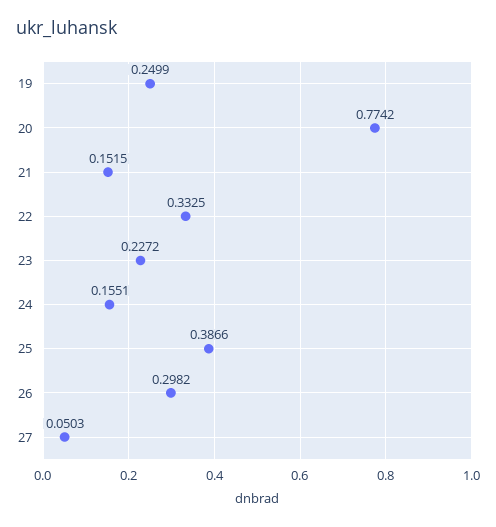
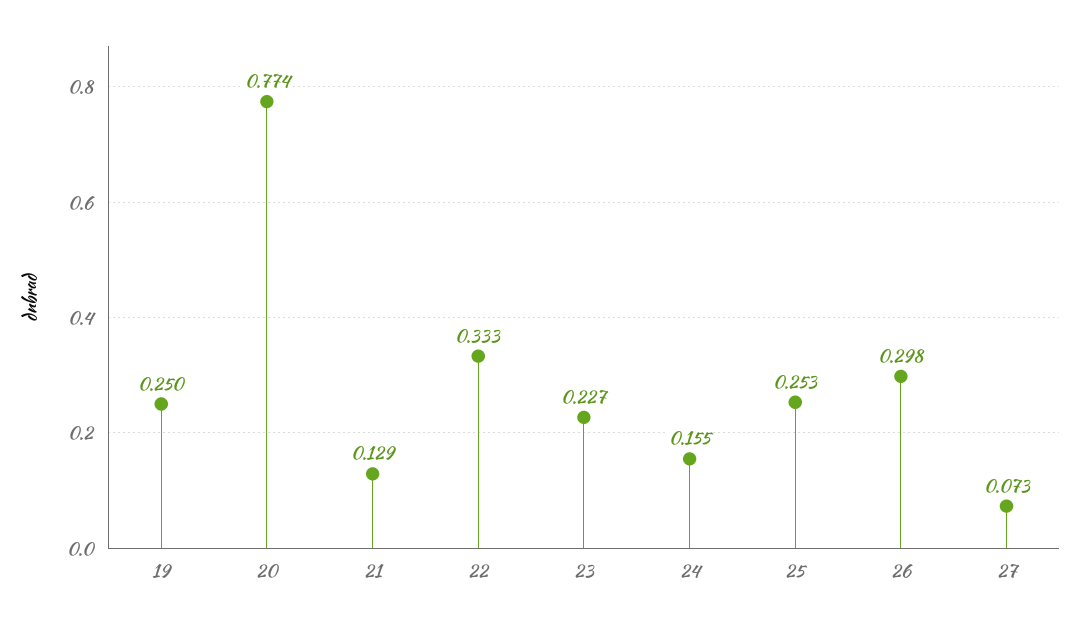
21: 0.1515 -> 0.129
25: 0.3866 -> 0.253
27: 0.0503 -> 0.073

